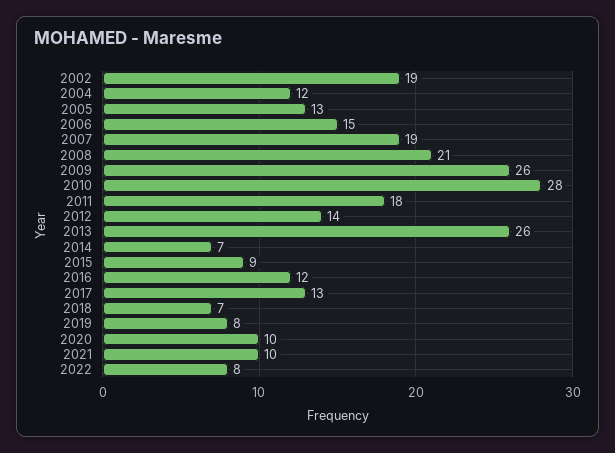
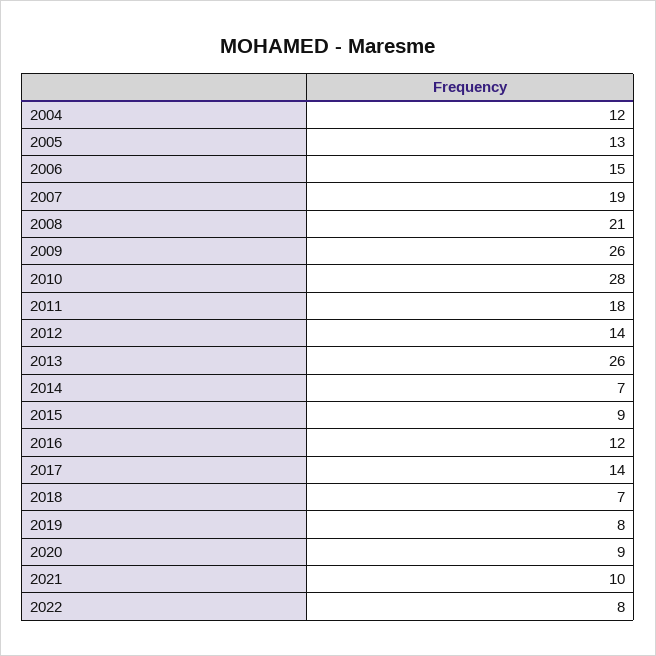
2002: 19 -> none
2017: 13 -> 14
2020: 10 -> 9

